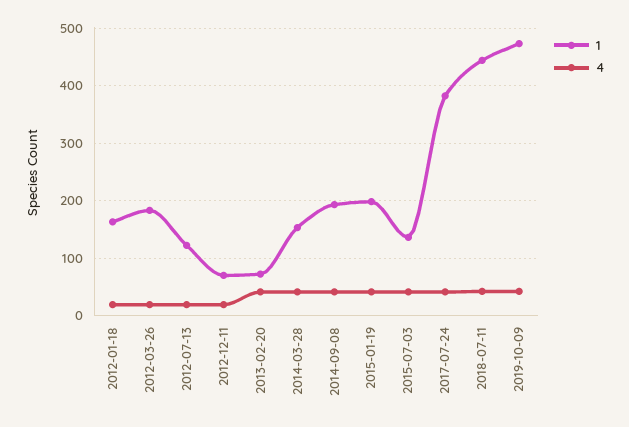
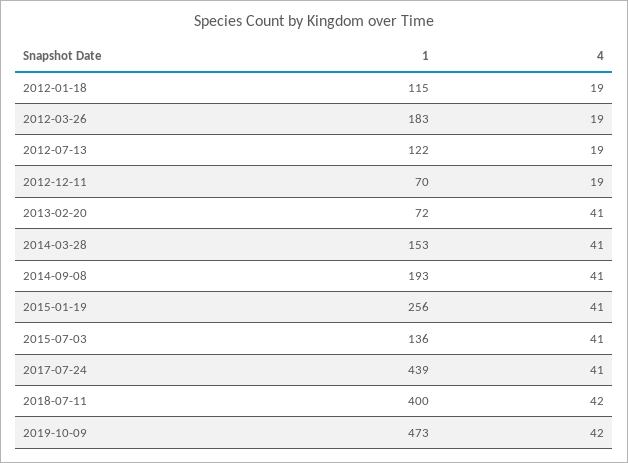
1, 2012-01-18: 160 -> 115
1, 2015-01-19: 200 -> 256
1, 2017-07-24: 380 -> 439
1, 2018-07-11: 440 -> 400

